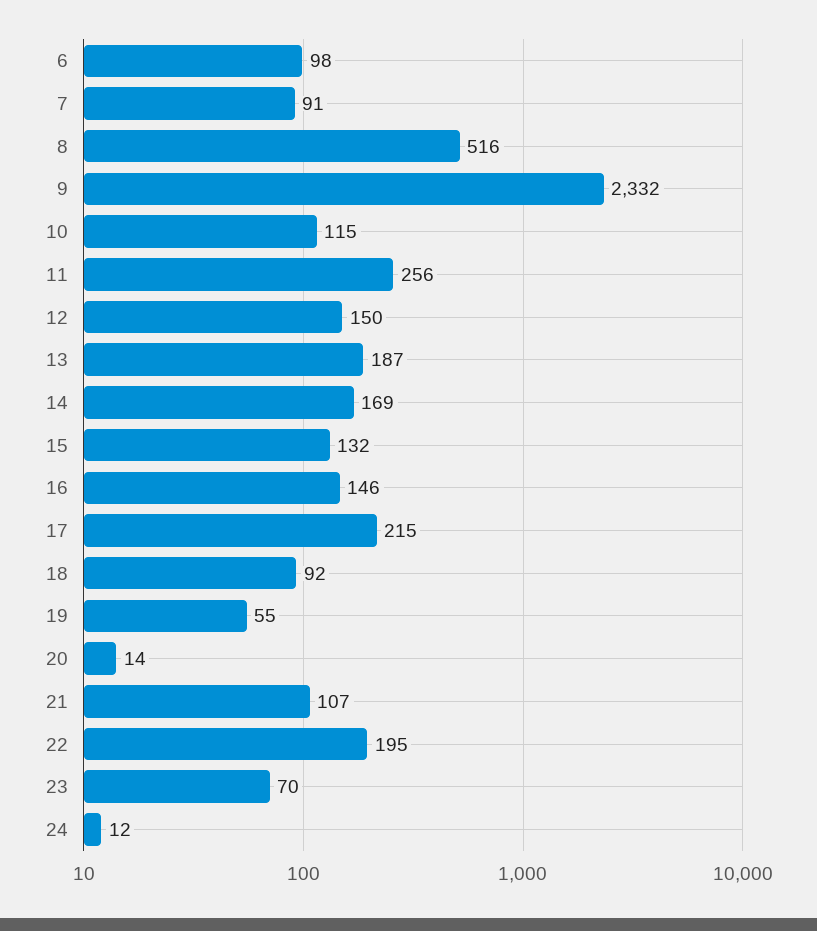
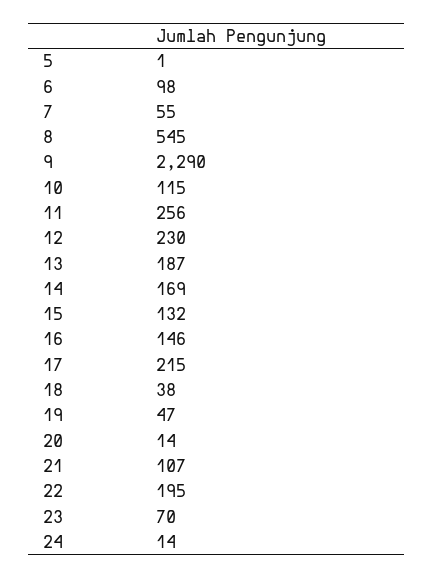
7: 91 -> 55
8: 516 -> 545
9: 2332 -> 2290
12: 150 -> 230
18: 92 -> 38
19: 55 -> 47
24: 12 -> 14
5: none -> 1

